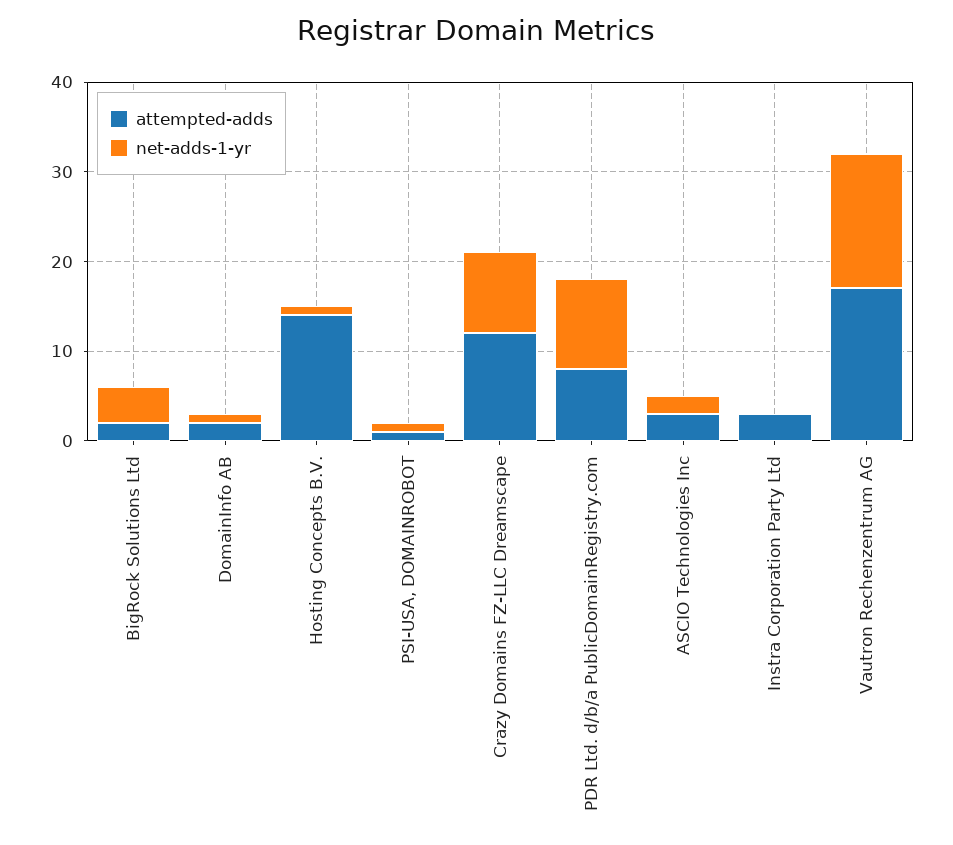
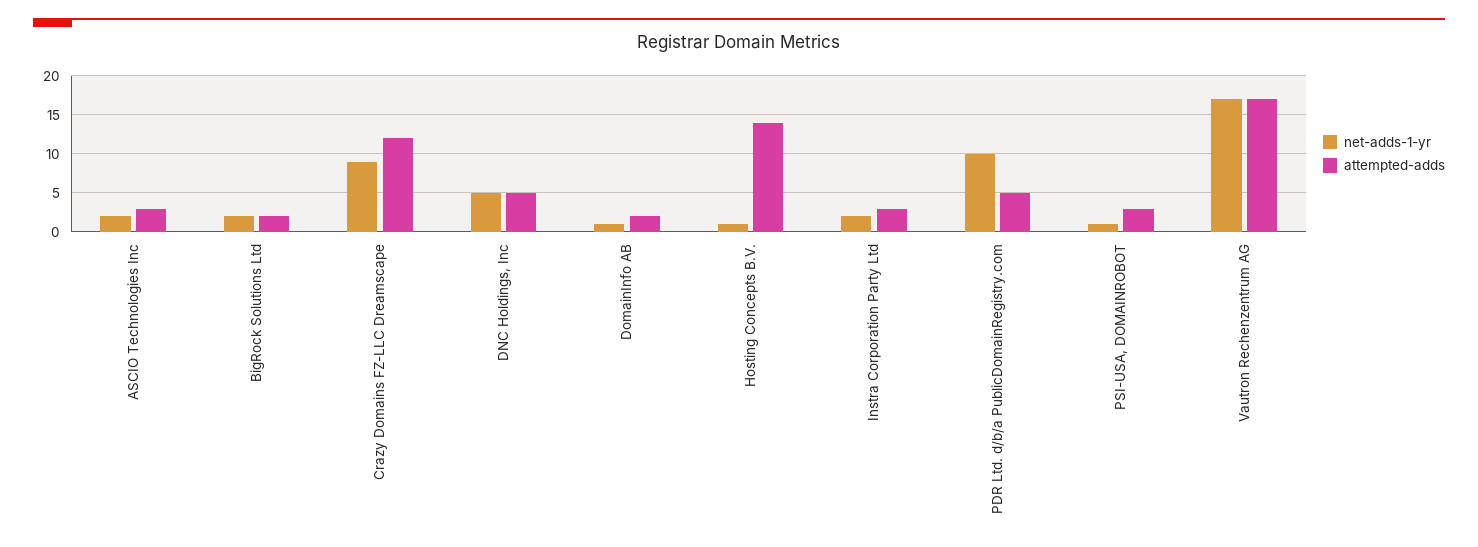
net-adds-1-yr, BigRock Solutions Ltd: 4 -> 2
attempted-adds, PSI-USA, DOMAINROBOT: 1 -> 3
attempted-adds, PDR Ltd. d/b/a PublicDomainRegistry.com: 8 -> 5
net-adds-1-yr, Instra Corporation Party Ltd: 0 -> 2
net-adds-1-yr, Vautron Rechenzentrum AG: 15 -> 17
net-adds-1-yr, DNC Holdings, Inc: none -> 5
attempted-adds, DNC Holdings, Inc: none -> 5

